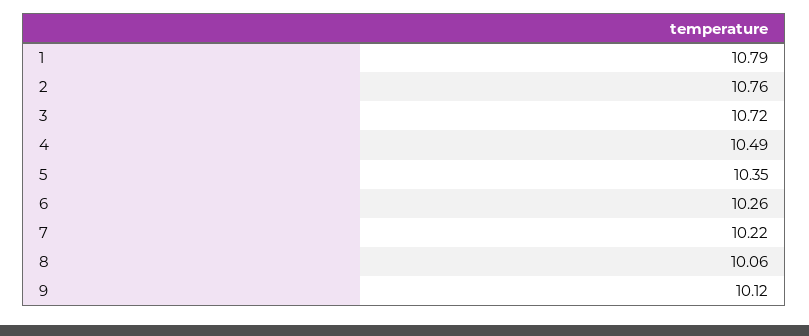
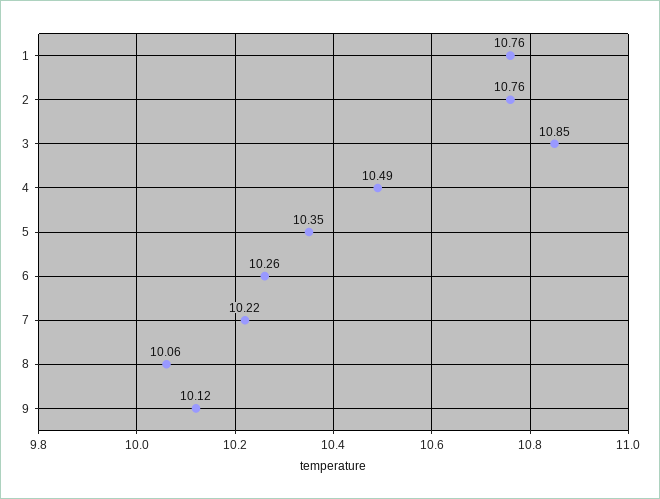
1: 10.79 -> 10.76
3: 10.72 -> 10.85

